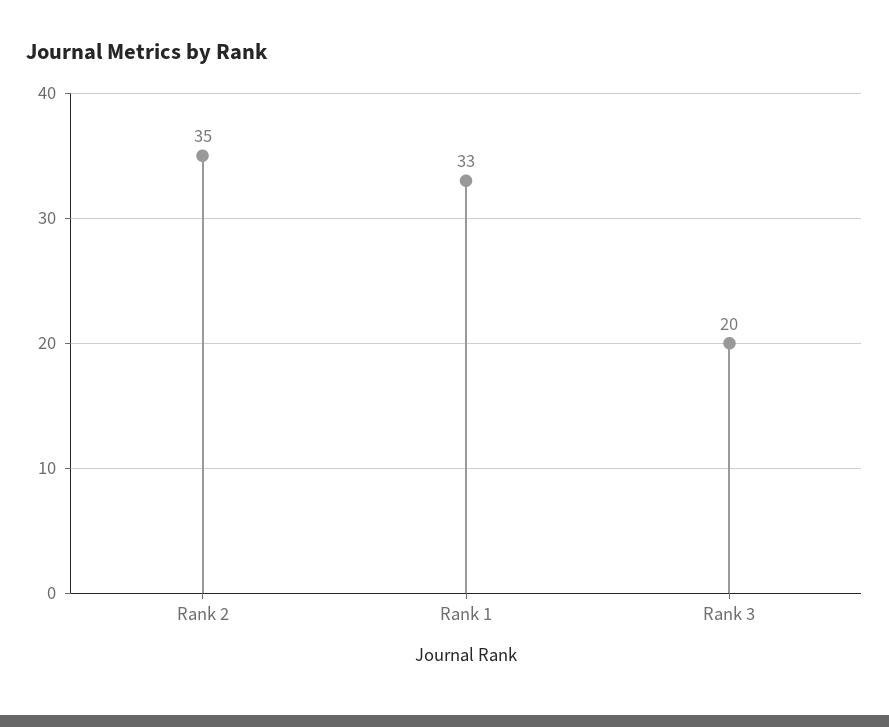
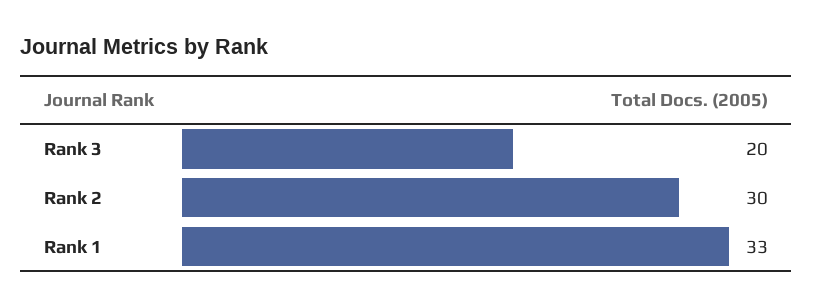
Rank 2: 35 -> 30

